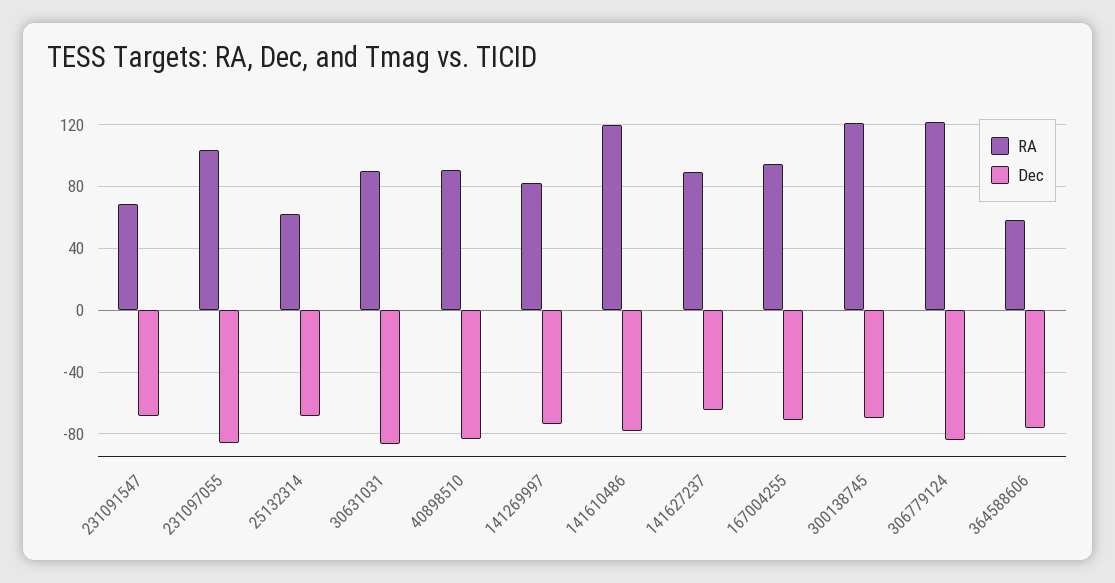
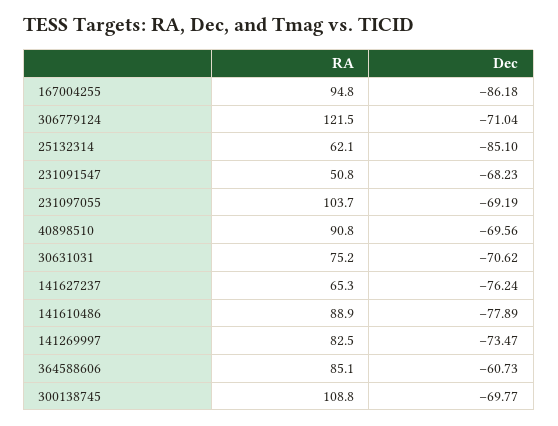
RA, 231091547: 70 -> 50.8
Dec, 231097055: -85 -> -69.19
Dec, 25132314: -70 -> -85.1
RA, 30631031: 90 -> 75.2
Dec, 30631031: -85 -> -70.62
Dec, 40898510: -85 -> -69.56
RA, 141610486: 120 -> 88.9
RA, 141627237: 90 -> 65.3
Dec, 141627237: -65 -> -76.24
Dec, 167004255: -70 -> -86.18
RA, 300138745: 120 -> 108.8
Dec, 306779124: -85 -> -71.04
RA, 364588606: 60 -> 85.1
Dec, 364588606: -75 -> -60.73

